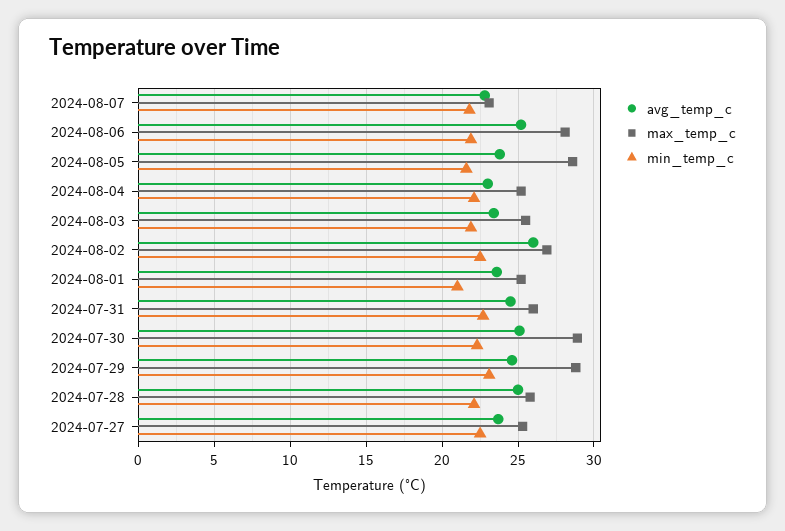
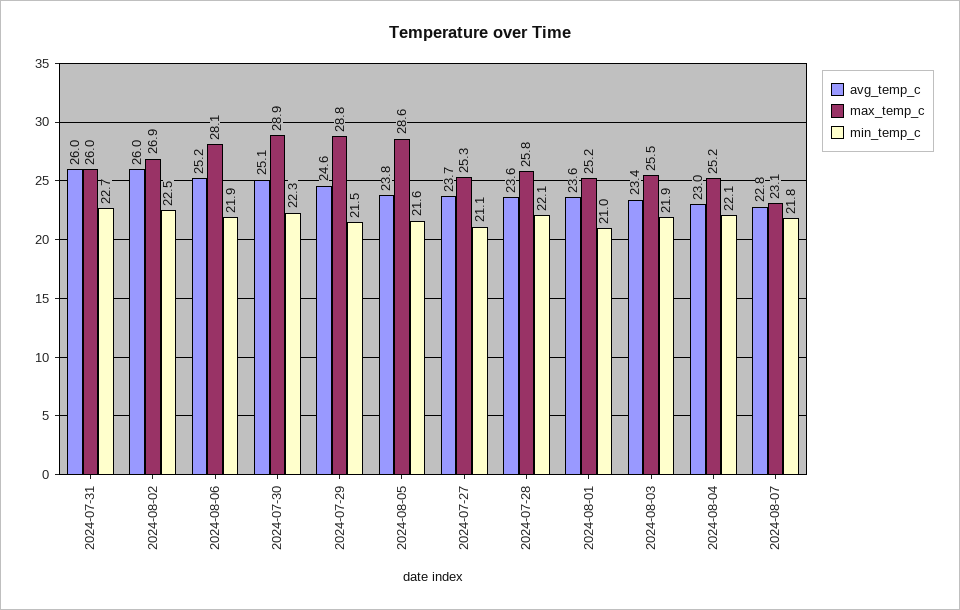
avg_temp_c, 2024-07-31: 24.5 -> 26
min_temp_c, 2024-07-29: 23 -> 21.5
avg_temp_c, 2024-07-28: 25 -> 23.6
min_temp_c, 2024-07-27: 22.5 -> 21.1

